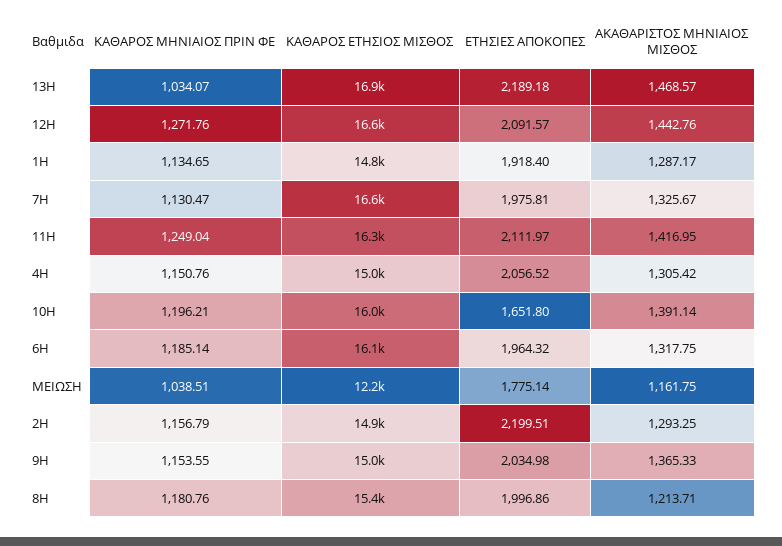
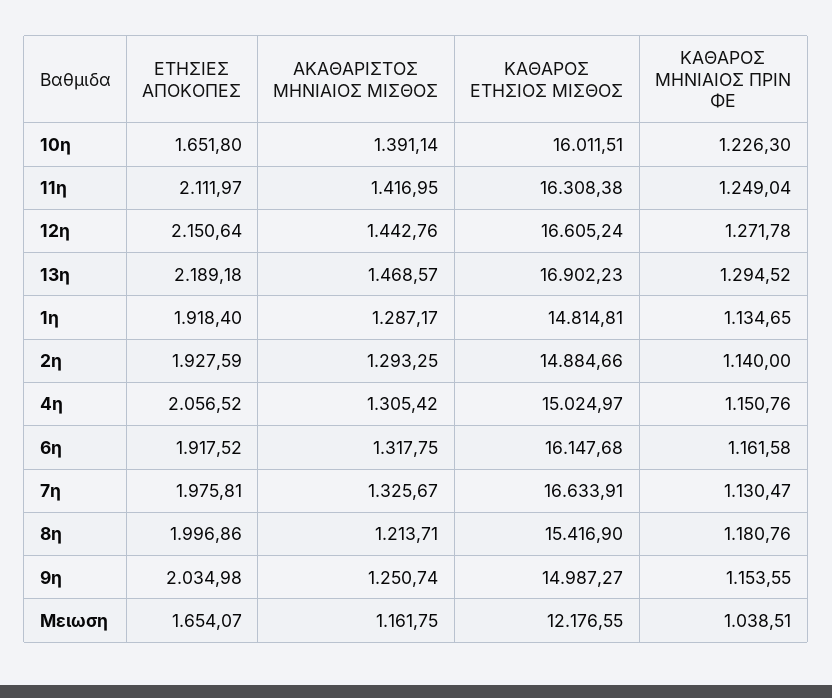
ΚΑΘΑΡΟΣ ΜΗΝΙΑΙΟΣ ΠΡΙΝ ΦΕ, 13Η: 1034.07 -> 1294.52
ΚΑΘΑΡΟΣ ΜΗΝΙΑΙΟΣ ΠΡΙΝ ΦΕ, 12Η: 1271.76 -> 1271.78
ΕΤΗΣΙΕΣ ΑΠΟΚΟΠΕΣ, 12Η: 2091.57 -> 2150.64
ΚΑΘΑΡΟΣ ΜΗΝΙΑΙΟΣ ΠΡΙΝ ΦΕ, 10Η: 1196.21 -> 1226.3
ΚΑΘΑΡΟΣ ΜΗΝΙΑΙΟΣ ΠΡΙΝ ΦΕ, 6Η: 1185.14 -> 1161.58
ΕΤΗΣΙΕΣ ΑΠΟΚΟΠΕΣ, 6Η: 1964.32 -> 1917.52
ΕΤΗΣΙΕΣ ΑΠΟΚΟΠΕΣ, ΜΕΙΩΣΗ: 1775.14 -> 1654.07
ΚΑΘΑΡΟΣ ΜΗΝΙΑΙΟΣ ΠΡΙΝ ΦΕ, 2Η: 1156.79 -> 1140
ΕΤΗΣΙΕΣ ΑΠΟΚΟΠΕΣ, 2Η: 2199.51 -> 1927.59
ΑΚΑΘΑΡΙΣΤΟΣ ΜΗΝΙΑΙΟΣ ΜΙΣΘΟΣ, 9Η: 1365.33 -> 1250.74

